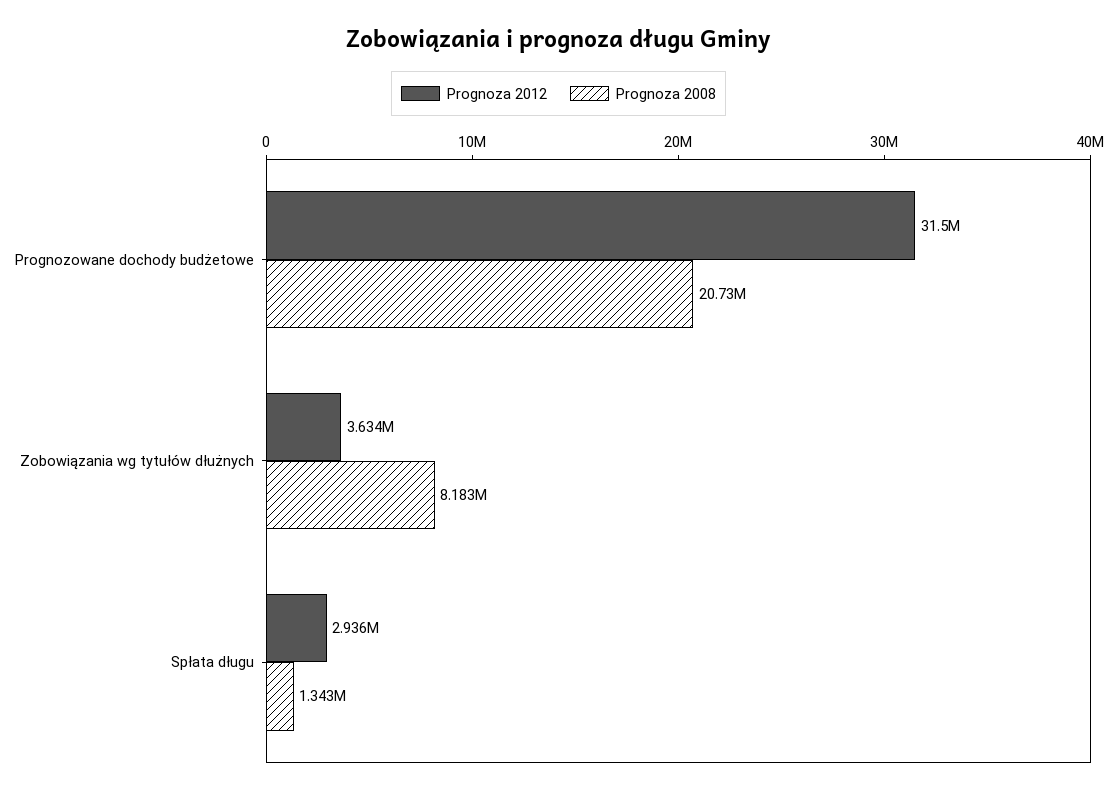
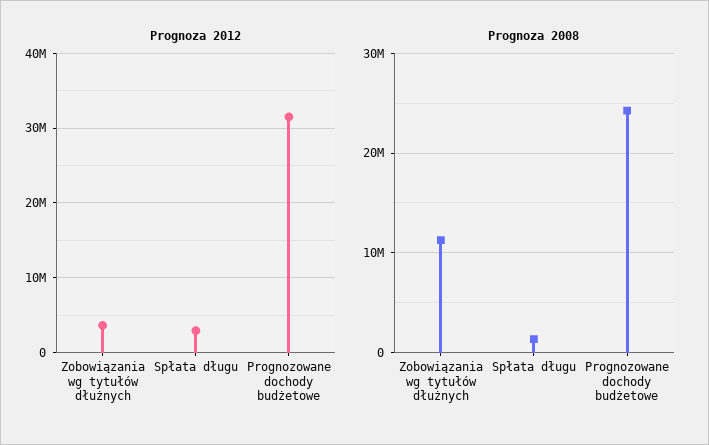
Prognoza 2008, Prognozowane dochody budżetowe: 20730000 -> 24000000
Prognoza 2008, Zobowiązania wg tytułów dłużnych: 8183000 -> 11000000

